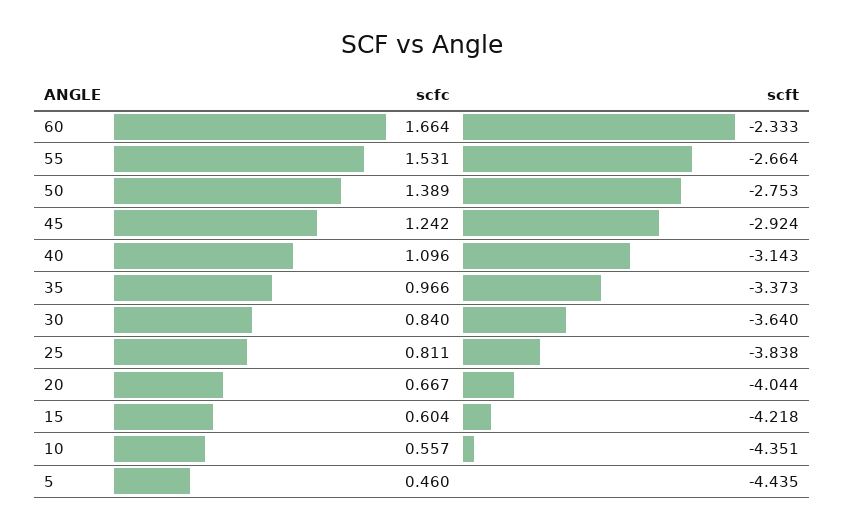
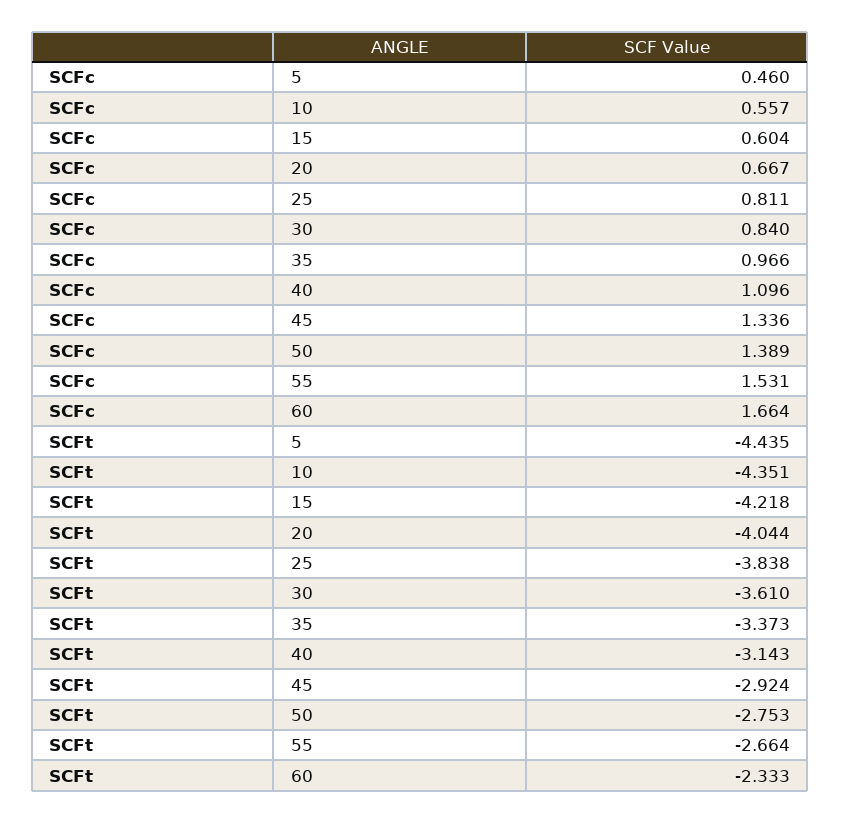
scfc, 45: 1.242 -> 1.336
scft, 30: -3.64 -> -3.61

